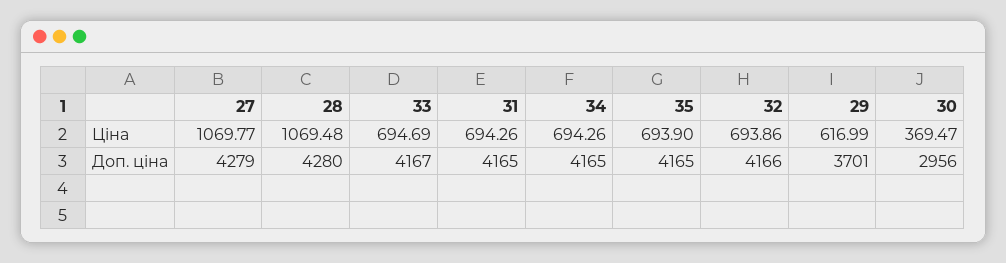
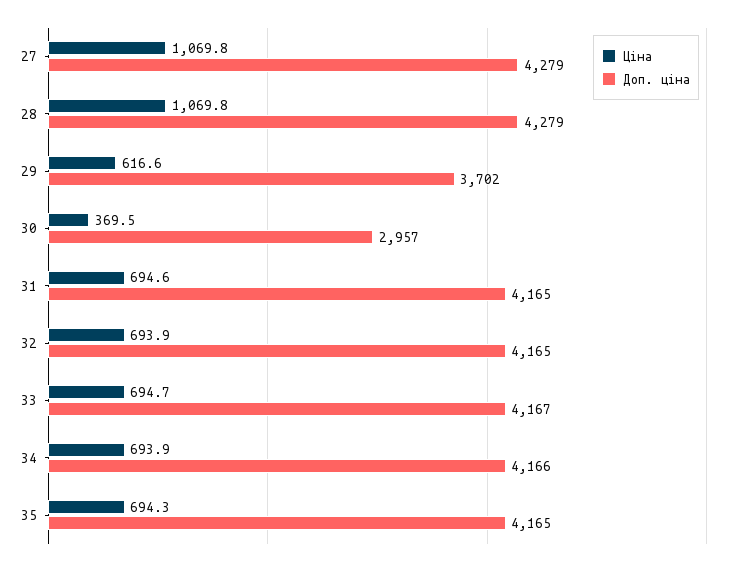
Ціна, 28: 1069.48 -> 1069.8
Ціна, 31: 694.26 -> 694.6
Ціна, 34: 694.26 -> 693.9
Ціна, 35: 693.9 -> 694.3
Ціна, 29: 616.99 -> 616.6
Доп. ціна, 28: 4280 -> 4279
Доп. ціна, 34: 4165 -> 4166
Доп. ціна, 32: 4166 -> 4165
Доп. ціна, 29: 3701 -> 3702
Доп. ціна, 30: 2956 -> 2957

